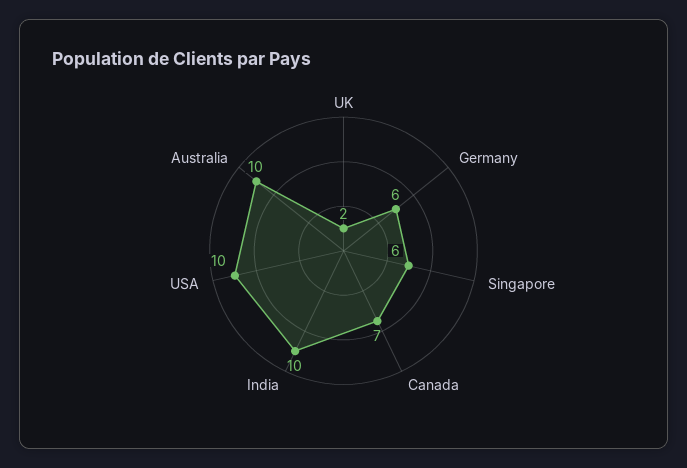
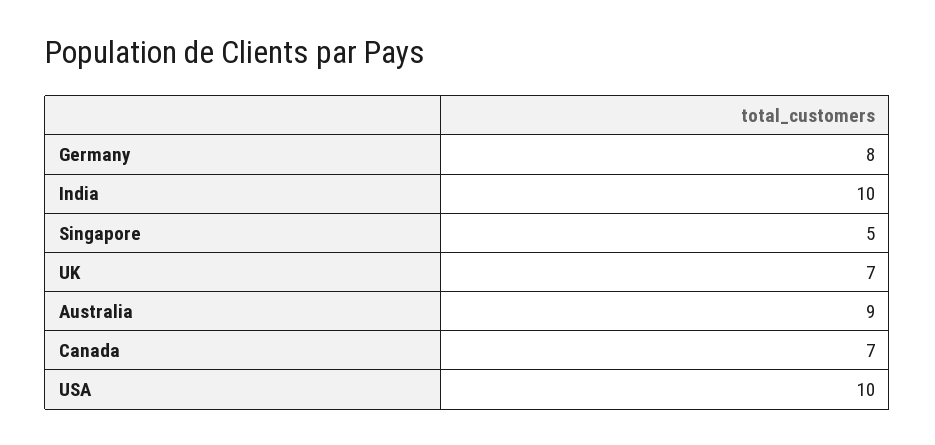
UK: 2 -> 7
Germany: 6 -> 8
Singapore: 6 -> 5
Australia: 10 -> 9

